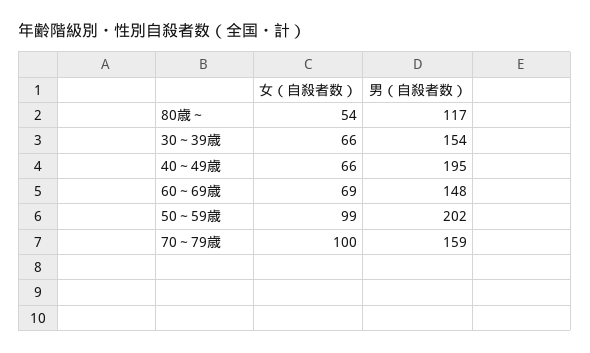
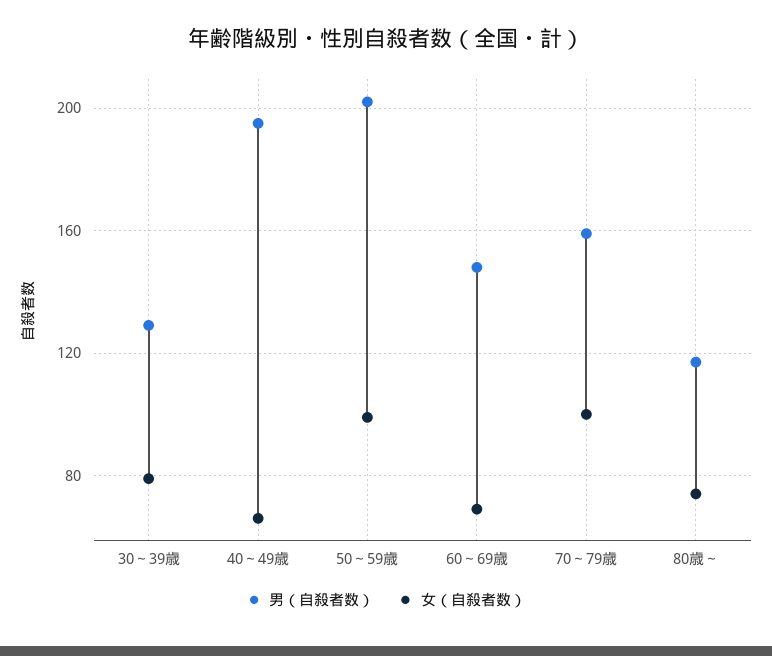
女（自殺者数）, 80歳～: 54 -> 75
女（自殺者数）, 30～39歳: 66 -> 80
男（自殺者数）, 30～39歳: 154 -> 130

